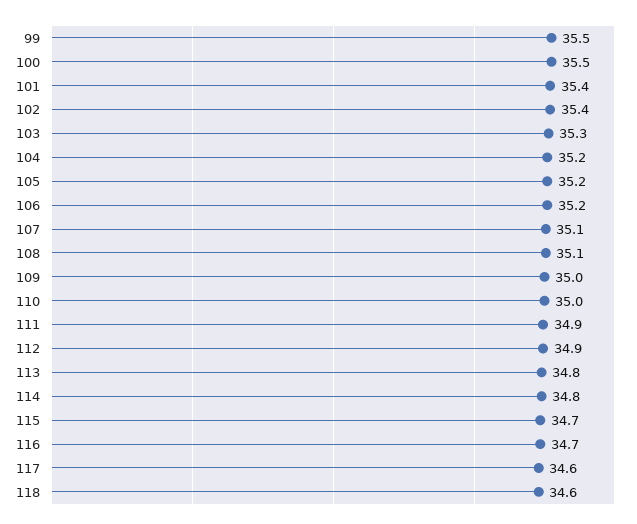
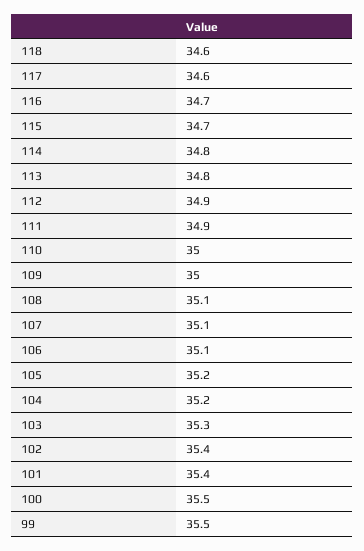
106: 35.2 -> 35.1

